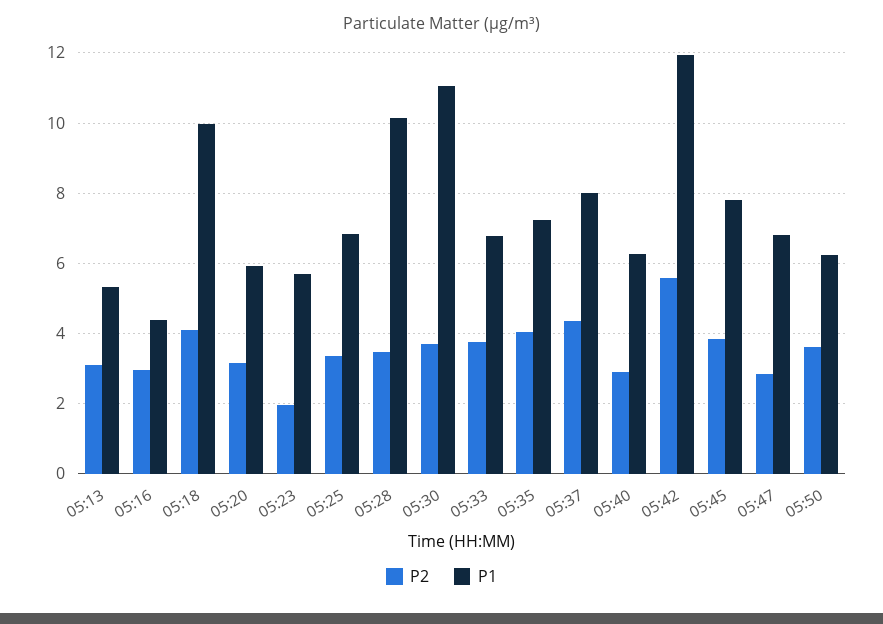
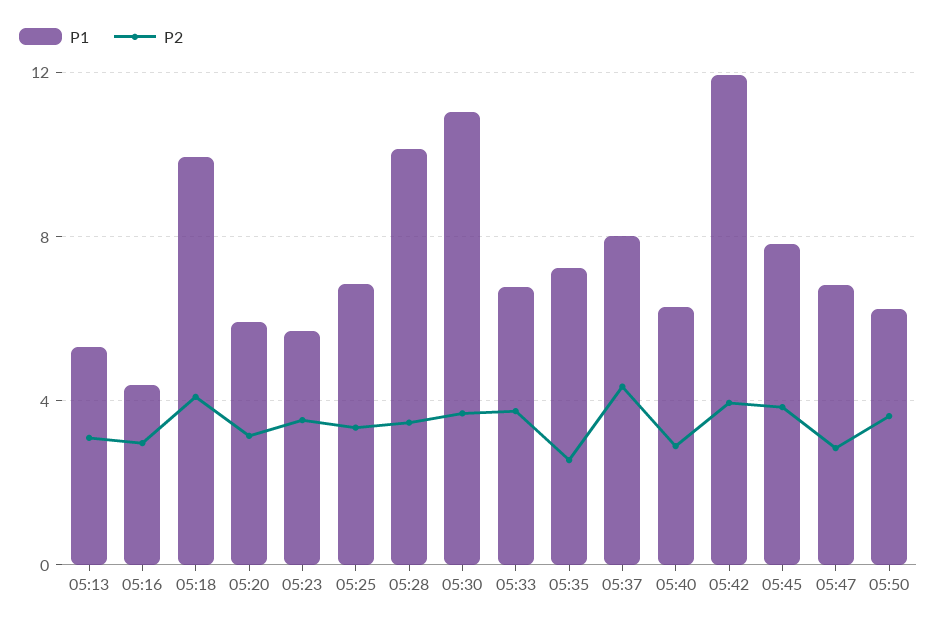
P2, 05:23: 2 -> 3.5
P2, 05:35: 4 -> 2.5
P2, 05:42: 5.6 -> 4

